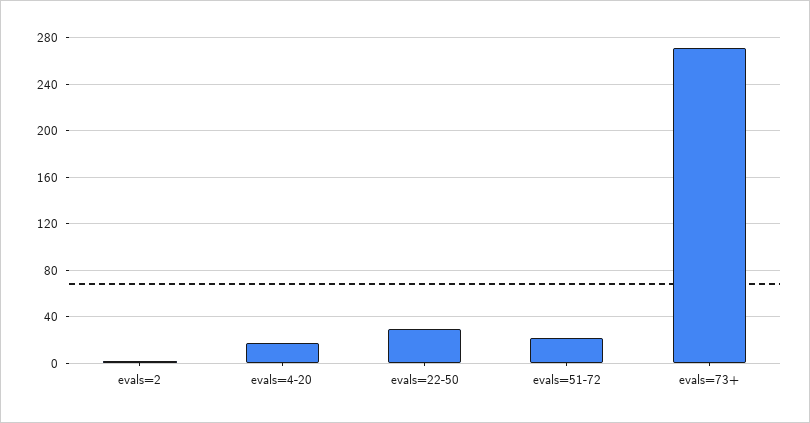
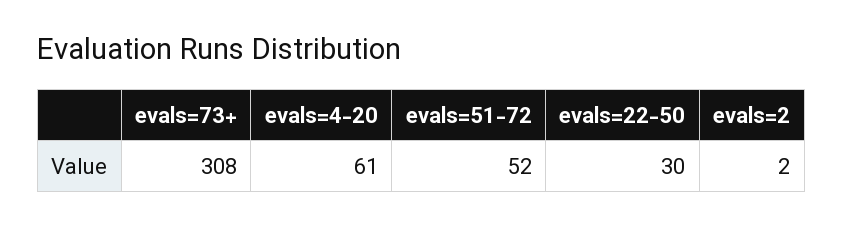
evals=4-20: 20 -> 61
evals=51-72: 20 -> 52
evals=73+: 270 -> 308

